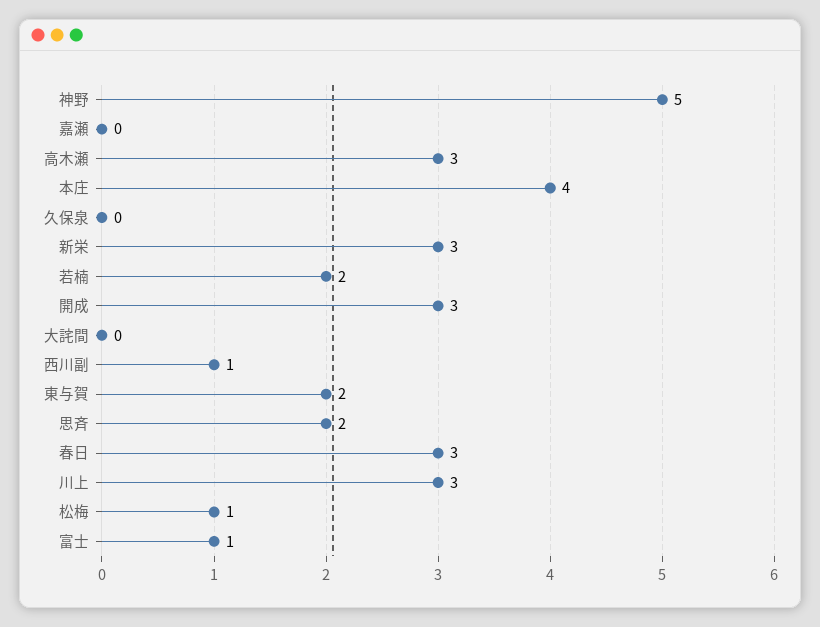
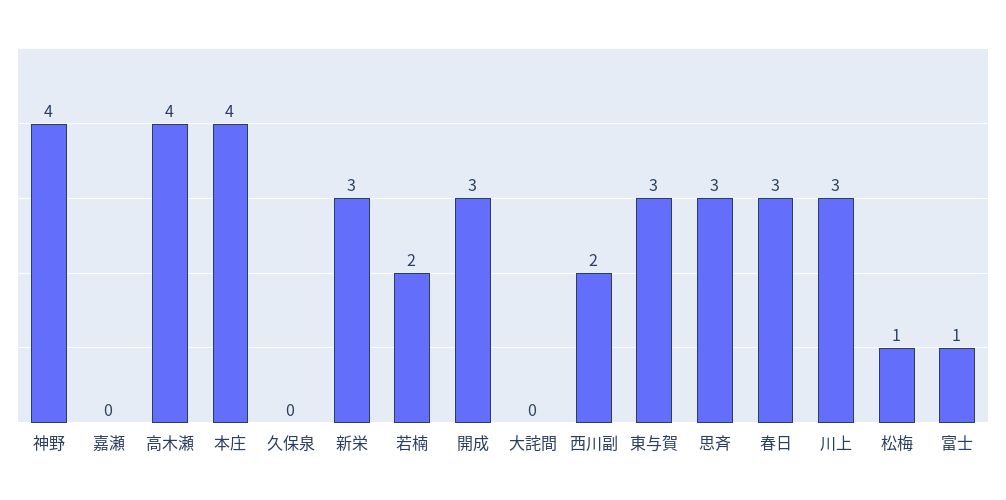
神野: 5 -> 4
高木瀬: 3 -> 4
西川副: 1 -> 2
東与賀: 2 -> 3
思斉: 2 -> 3

